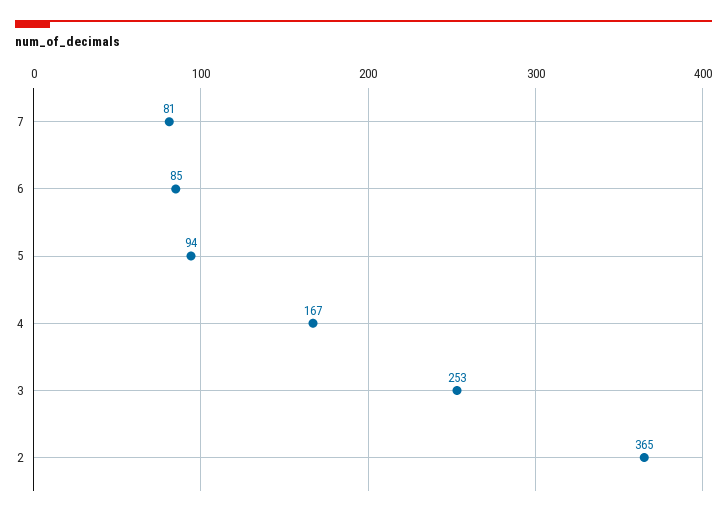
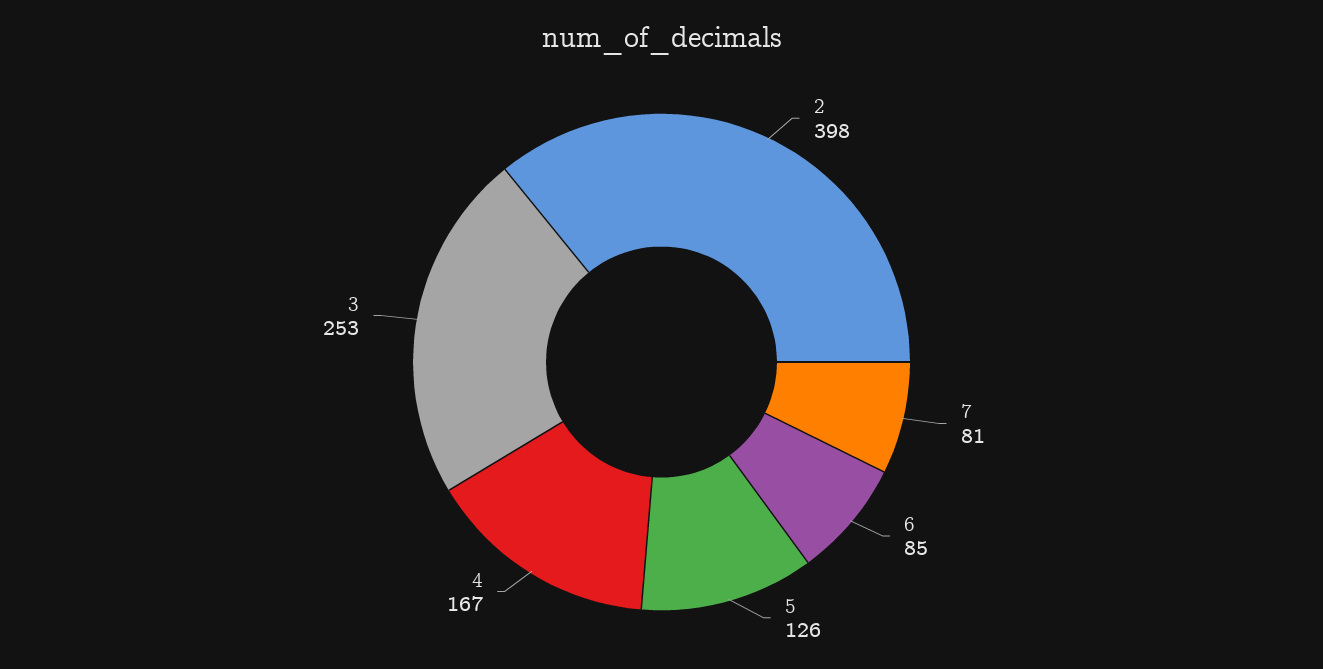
5: 94 -> 126
2: 365 -> 398

